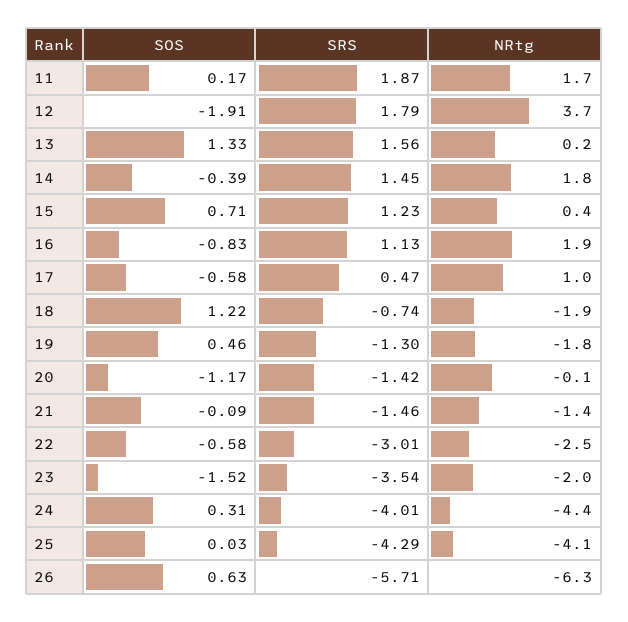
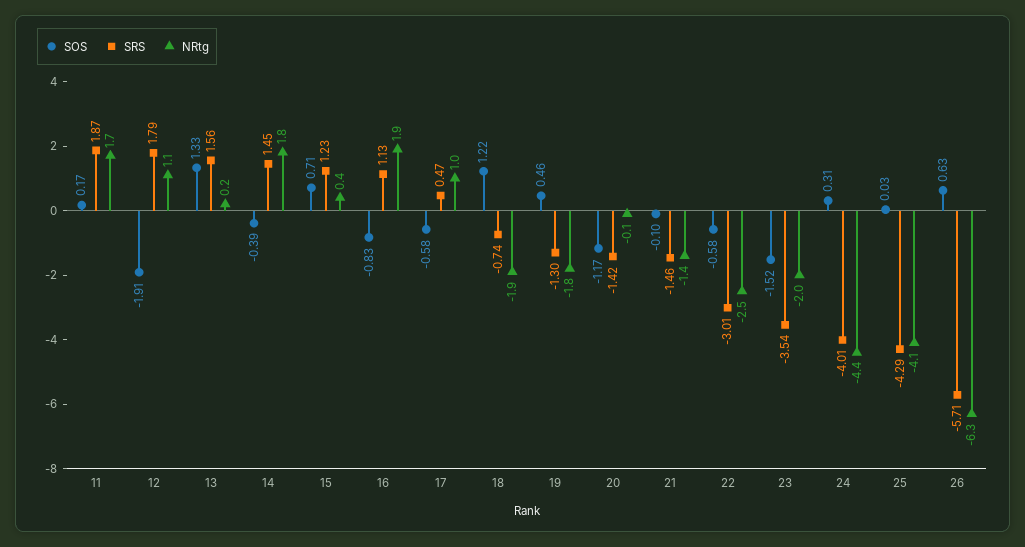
NRtg, 12: 3.7 -> 1.1
SOS, 21: -0.09 -> -0.1

